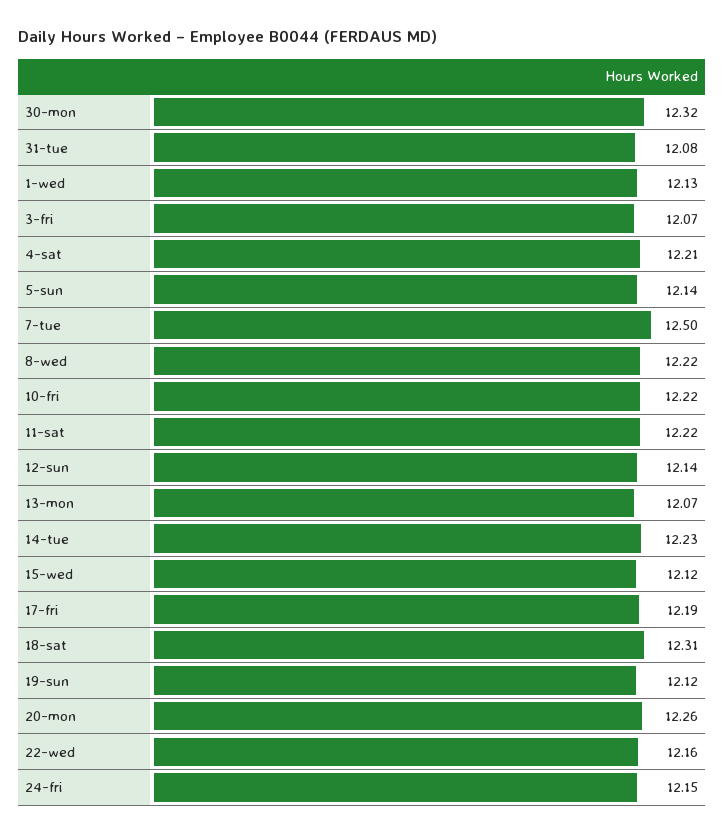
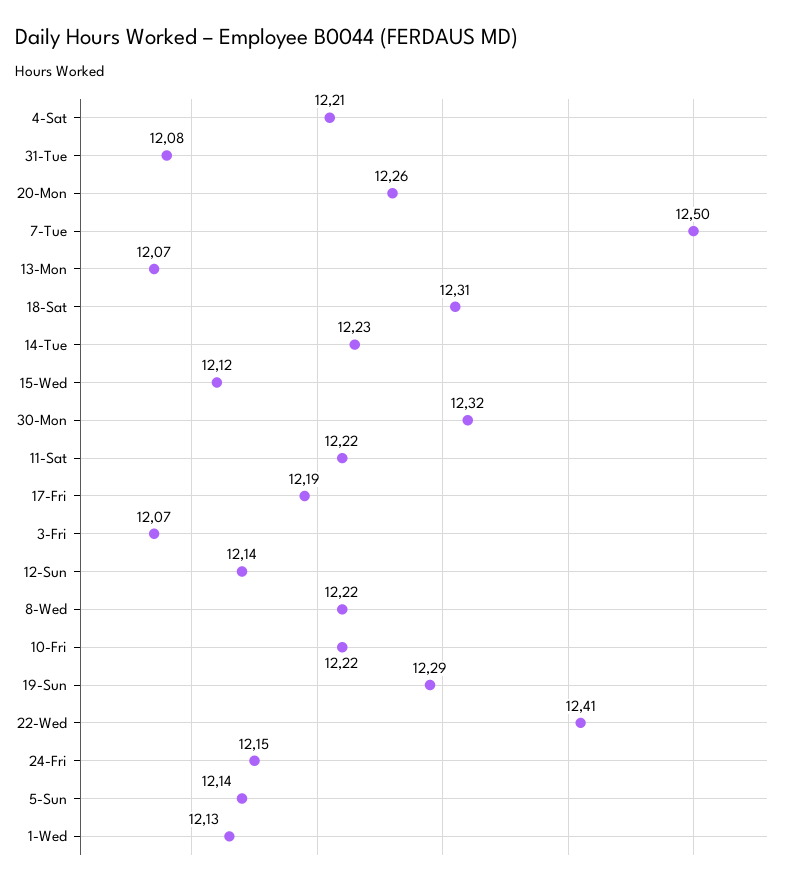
19-sun: 12.12 -> 12.29
22-wed: 12.16 -> 12.41

